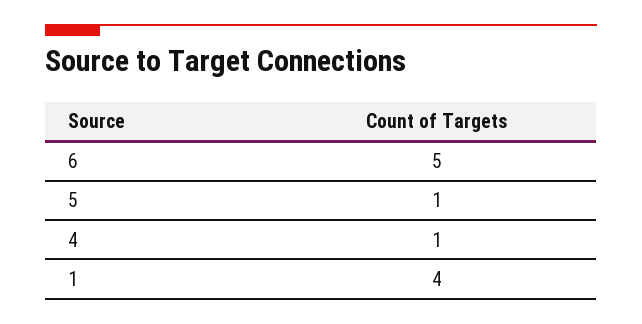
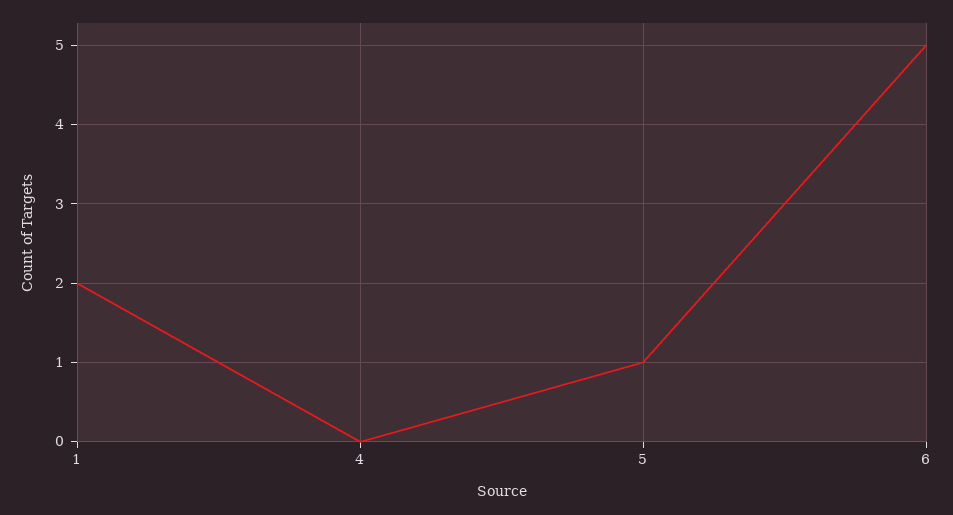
4: 1 -> 0
1: 4 -> 2

